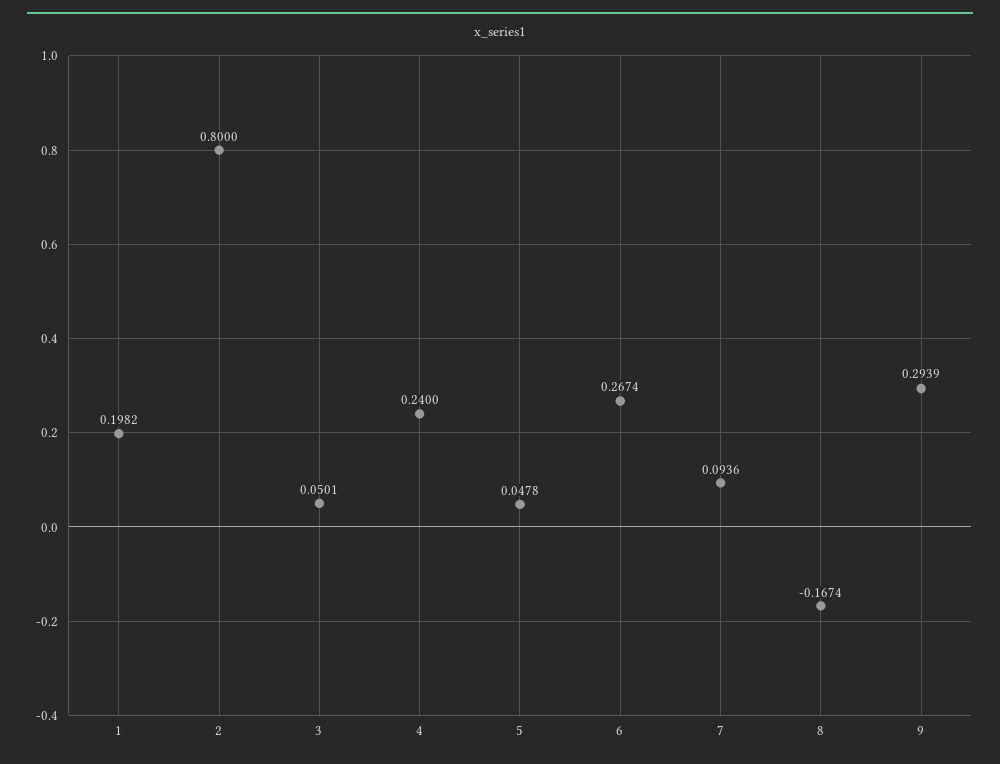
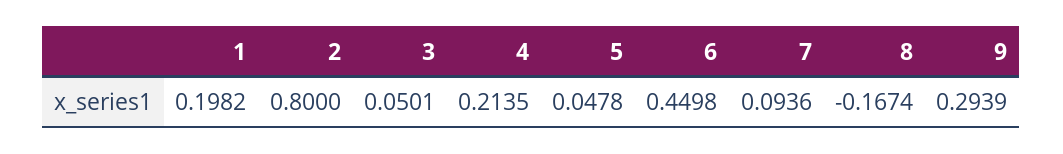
4: 0.24 -> 0.2135
6: 0.2674 -> 0.4498

